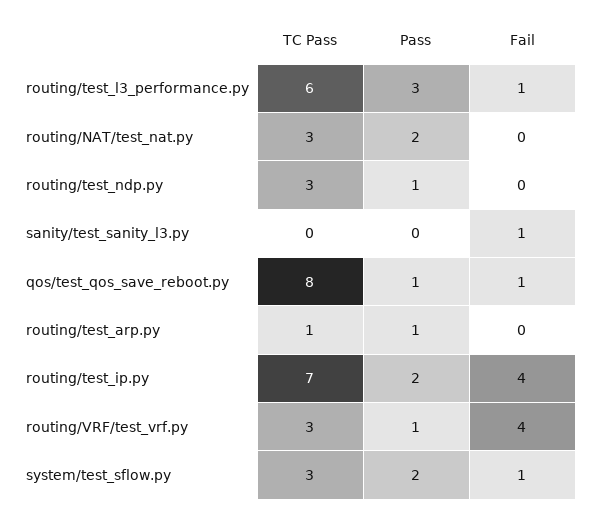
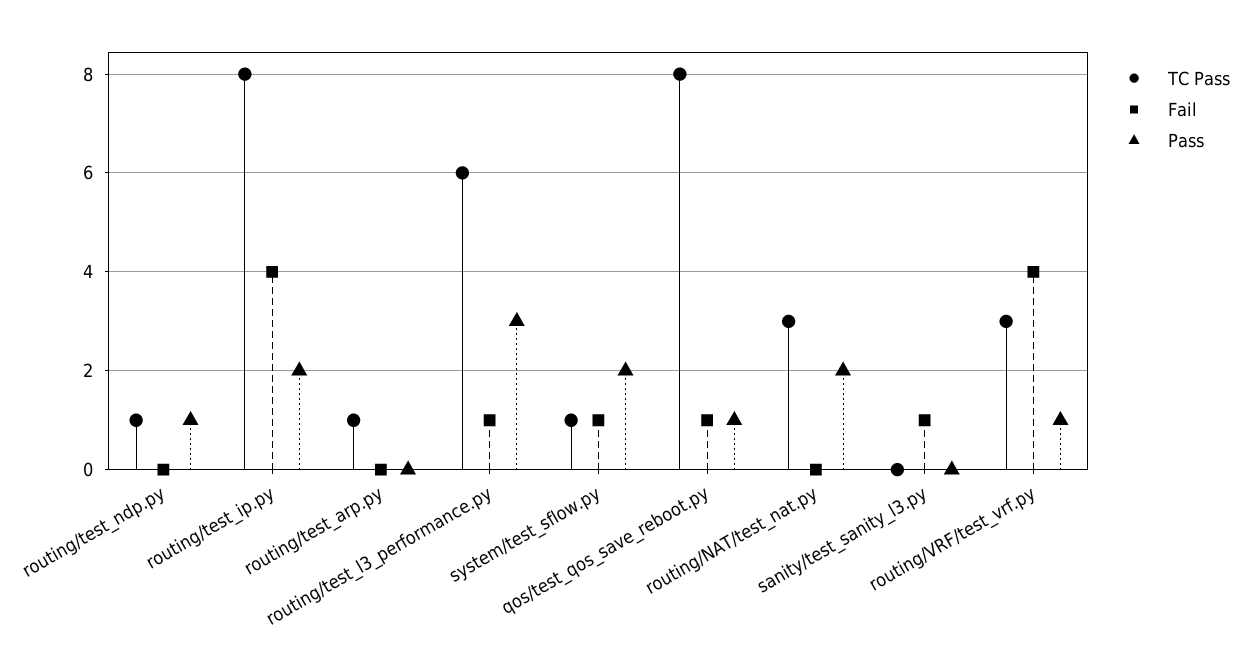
TC Pass, routing/test_ndp.py: 3 -> 1
Pass, routing/test_arp.py: 1 -> 0
TC Pass, routing/test_ip.py: 7 -> 8
TC Pass, system/test_sflow.py: 3 -> 1

